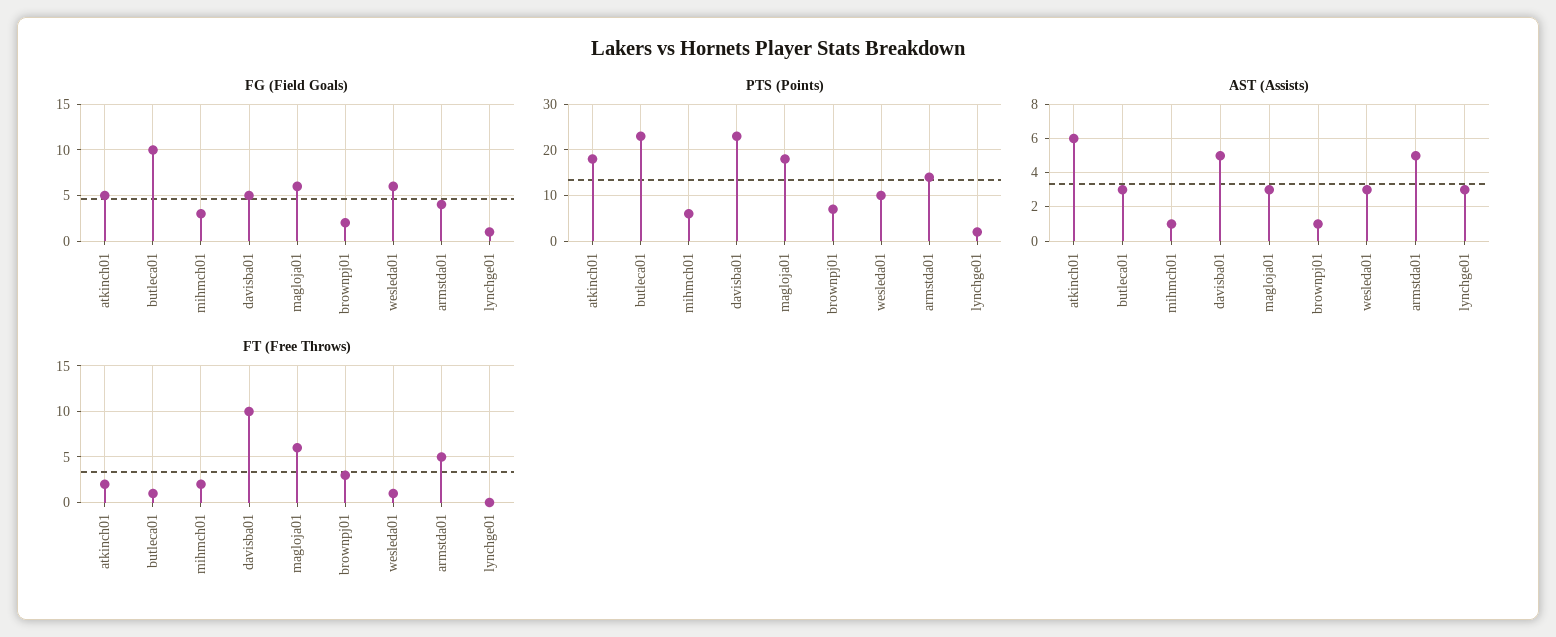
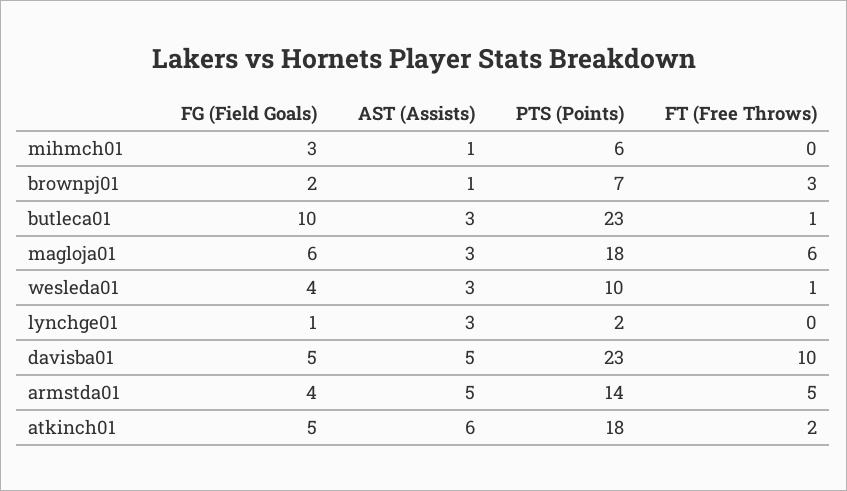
FG (Field Goals), wesleda01: 6 -> 4
FT (Free Throws), mihmch01: 2 -> 0

